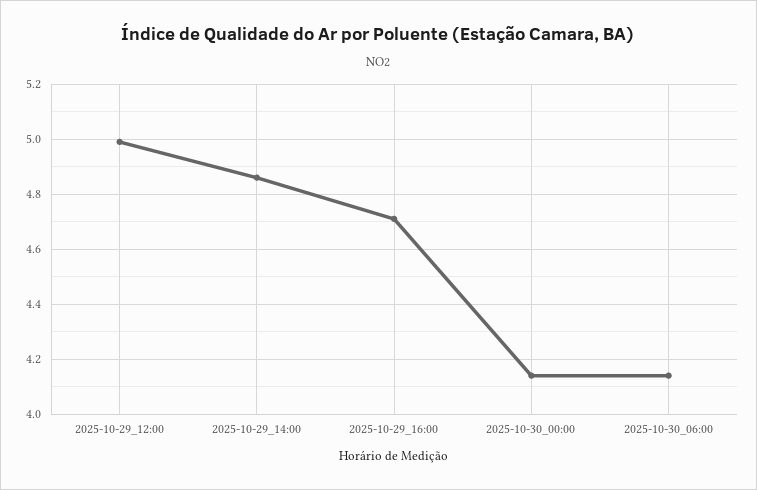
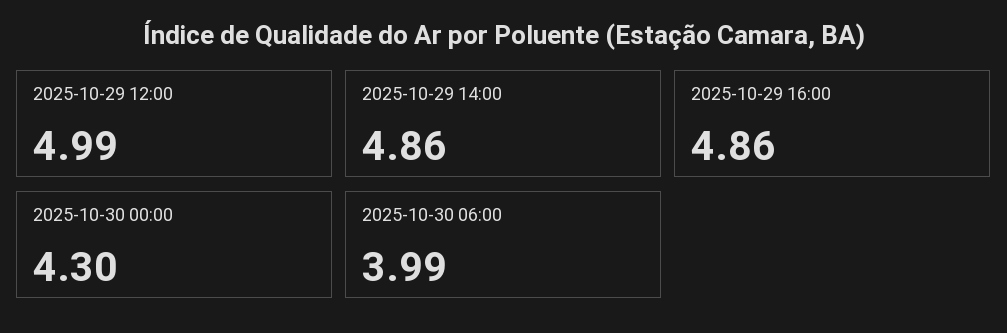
2025-10-29_16:00: 4.7 -> 4.86
2025-10-30_00:00: 4.15 -> 4.3
2025-10-30_06:00: 4.15 -> 3.99

